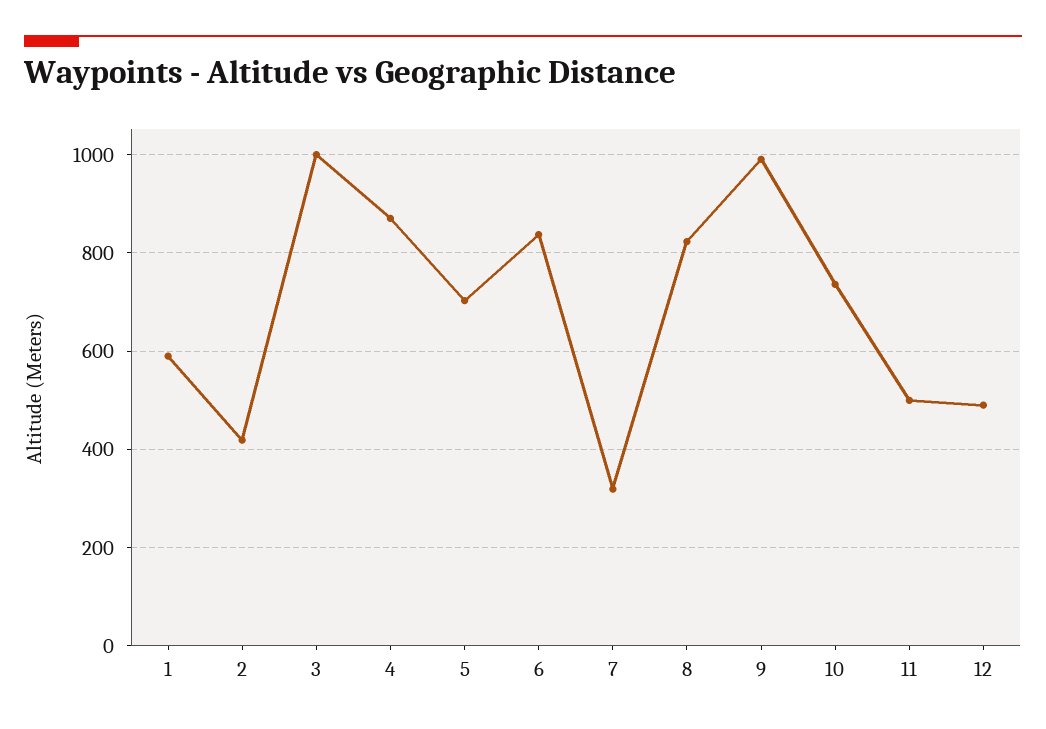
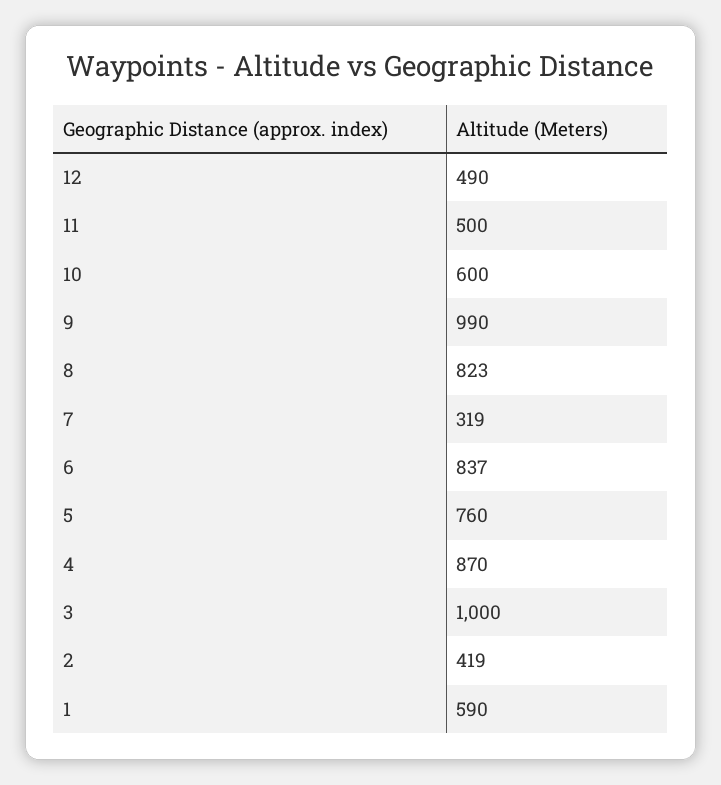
5: 700 -> 760
10: 740 -> 600

